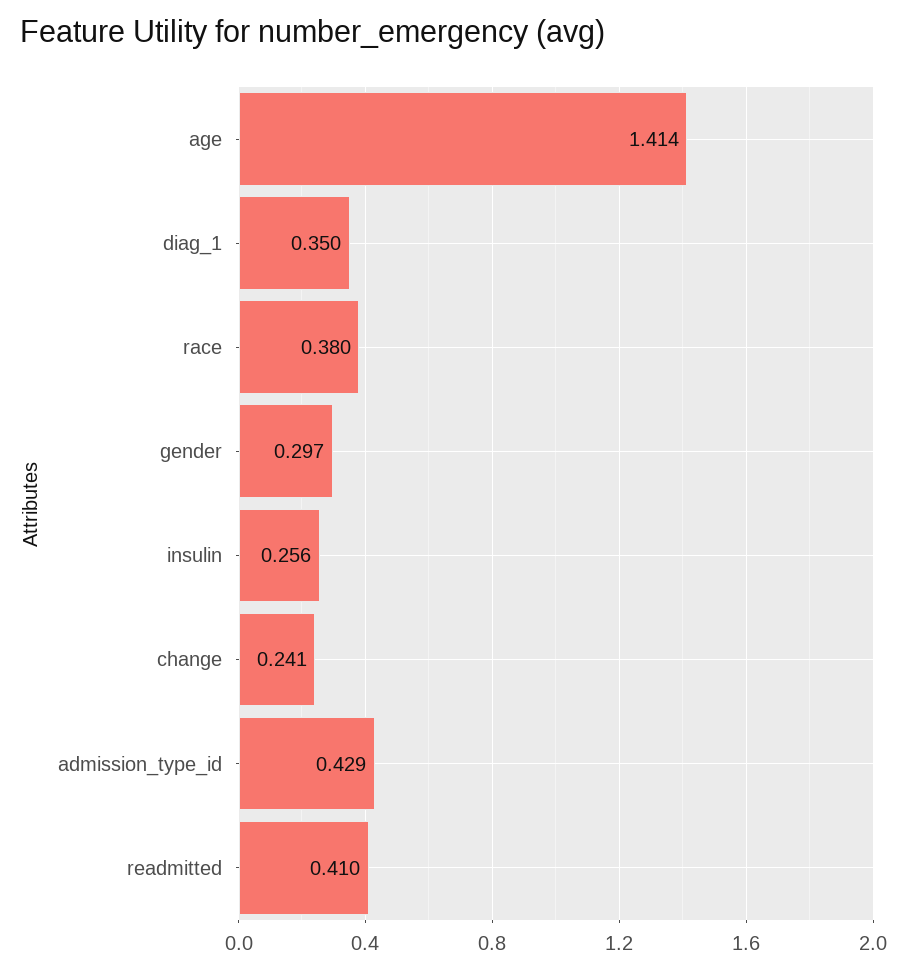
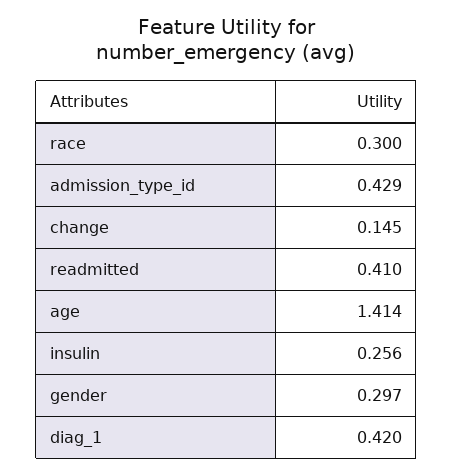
diag_1: 0.35 -> 0.42
race: 0.38 -> 0.3
change: 0.241 -> 0.145

